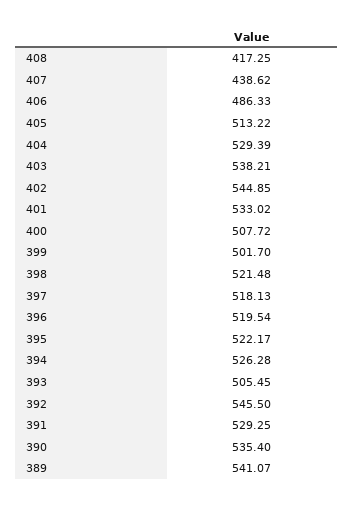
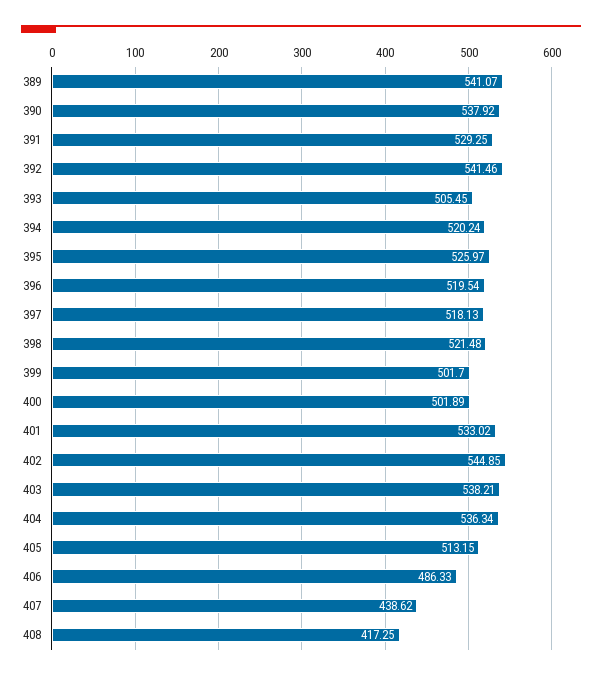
405: 513.22 -> 513.15
404: 529.39 -> 536.34
400: 507.72 -> 501.89
395: 522.17 -> 525.97
394: 526.28 -> 520.24
392: 545.5 -> 541.46
390: 535.4 -> 537.92

